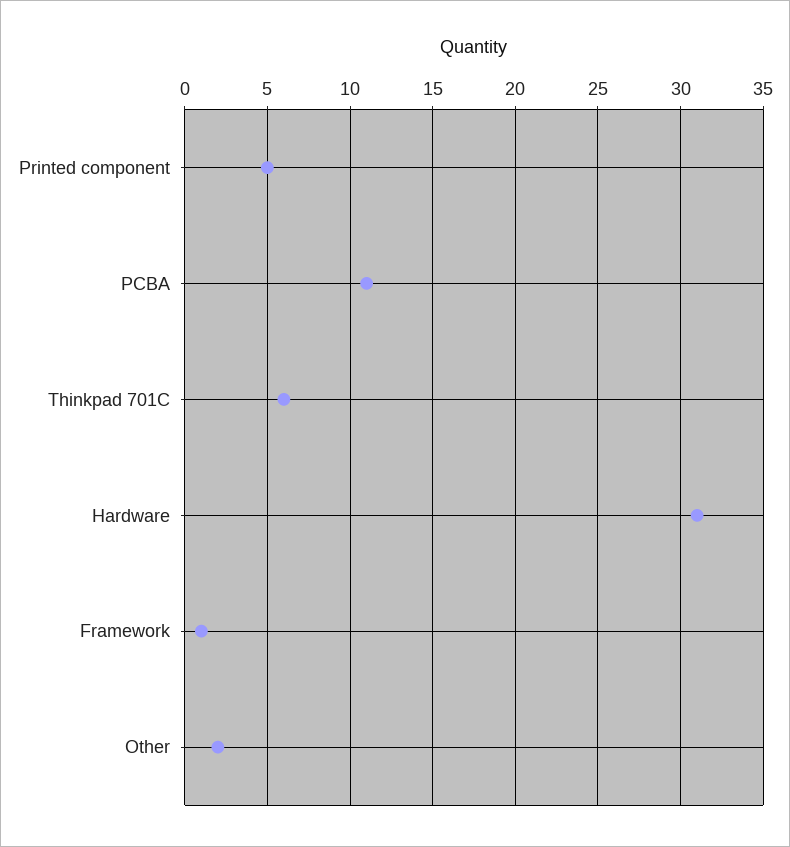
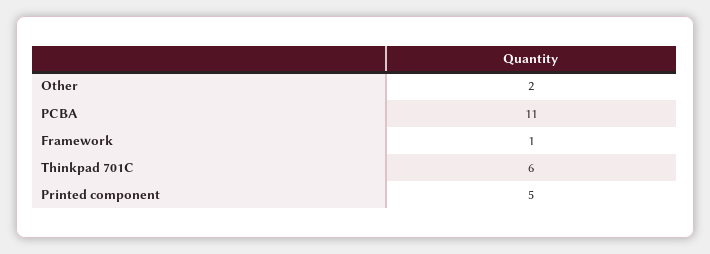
Hardware: 31 -> none

